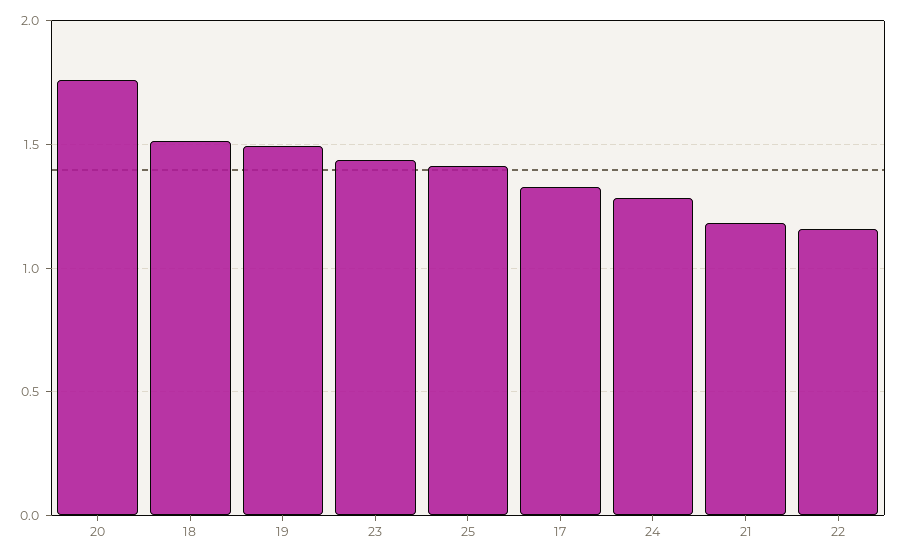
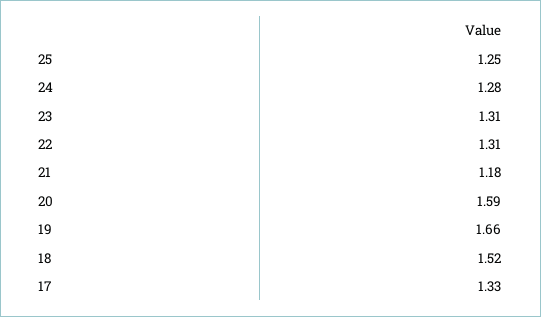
20: 1.75 -> 1.59
19: 1.5 -> 1.66
23: 1.45 -> 1.31
25: 1.4 -> 1.25
22: 1.15 -> 1.31

